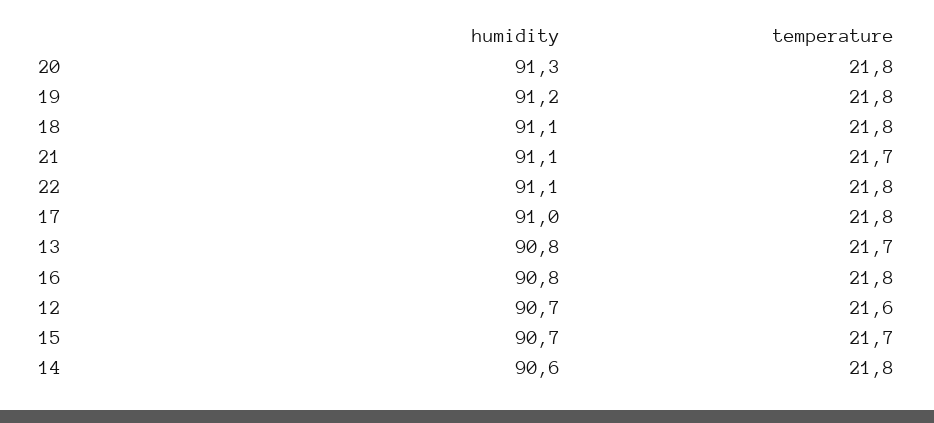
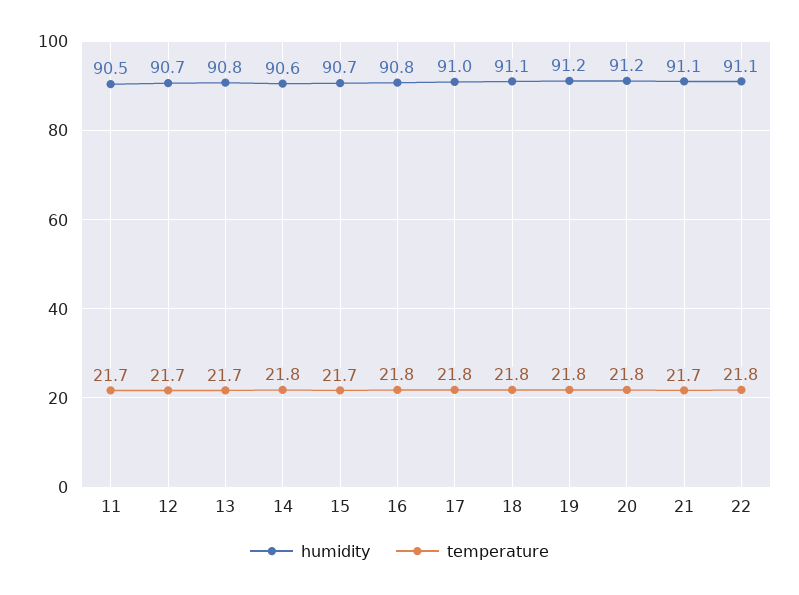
humidity, 20: 91.3 -> 91.2
temperature, 12: 21.6 -> 21.7
humidity, 11: none -> 90.5
temperature, 11: none -> 21.7

